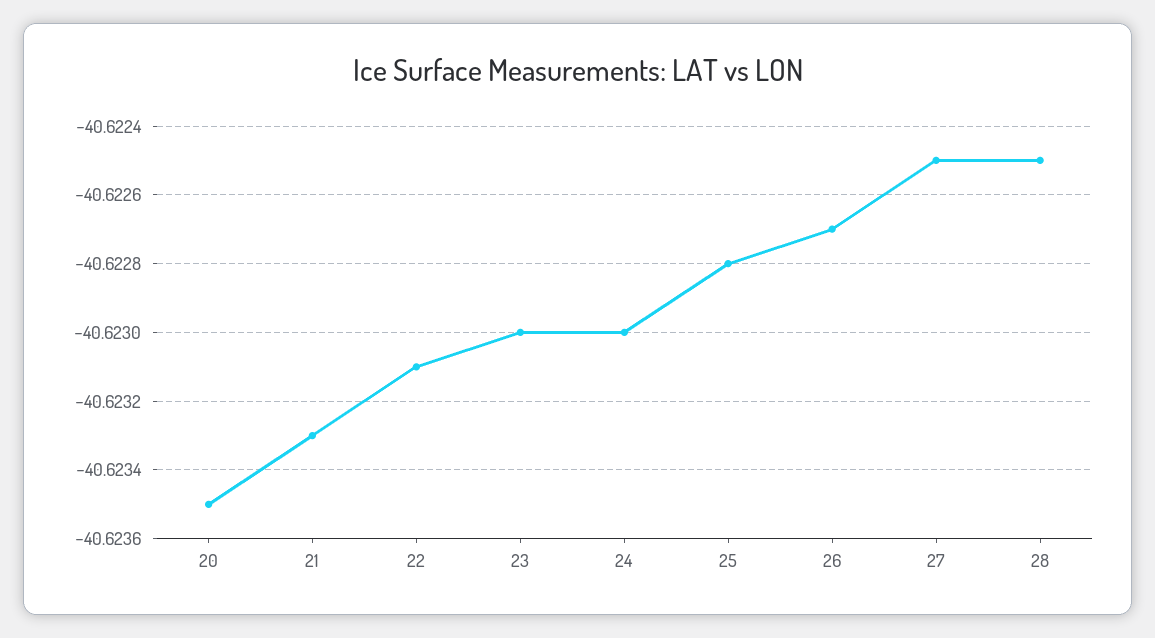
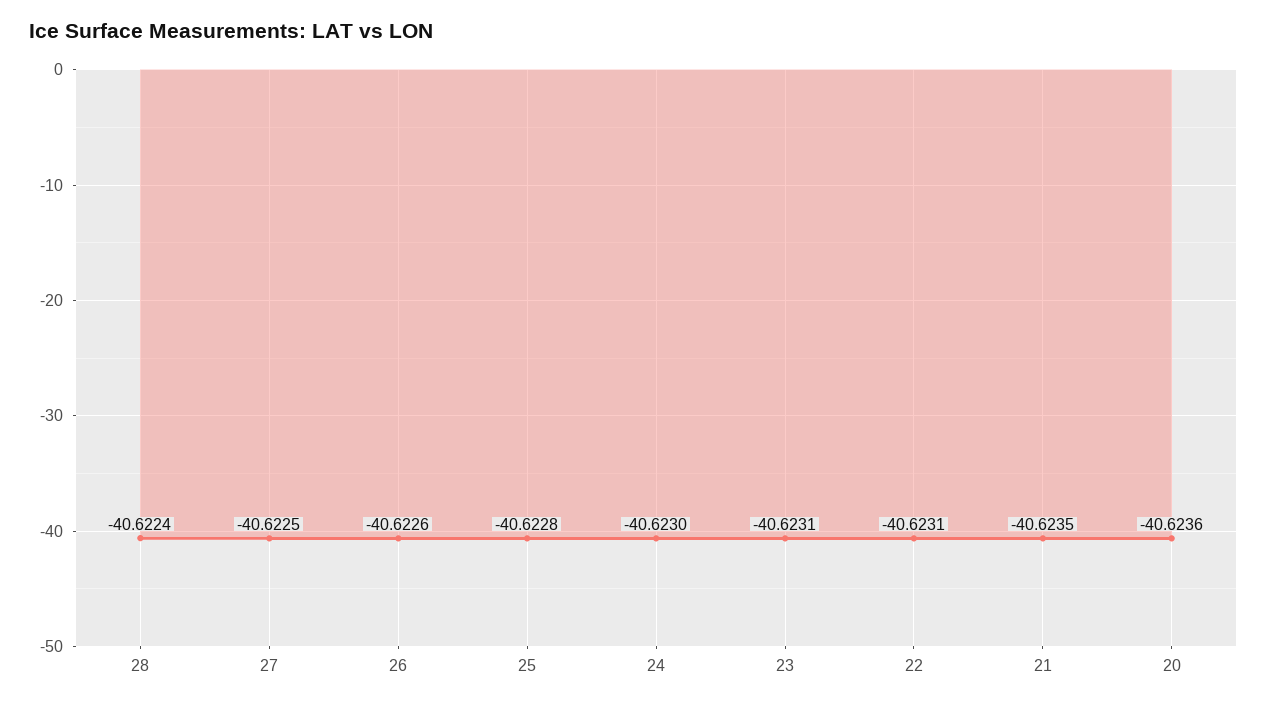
20: -40.6235 -> -40.6236
21: -40.6233 -> -40.6235
23: -40.623 -> -40.6231
26: -40.6227 -> -40.6226
28: -40.6225 -> -40.6224

